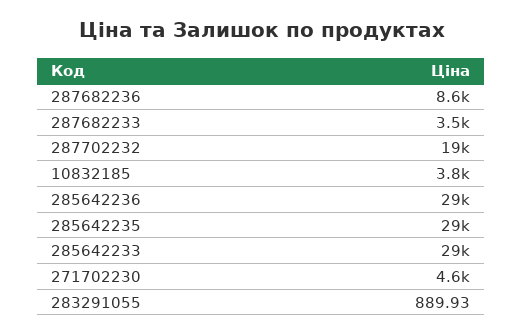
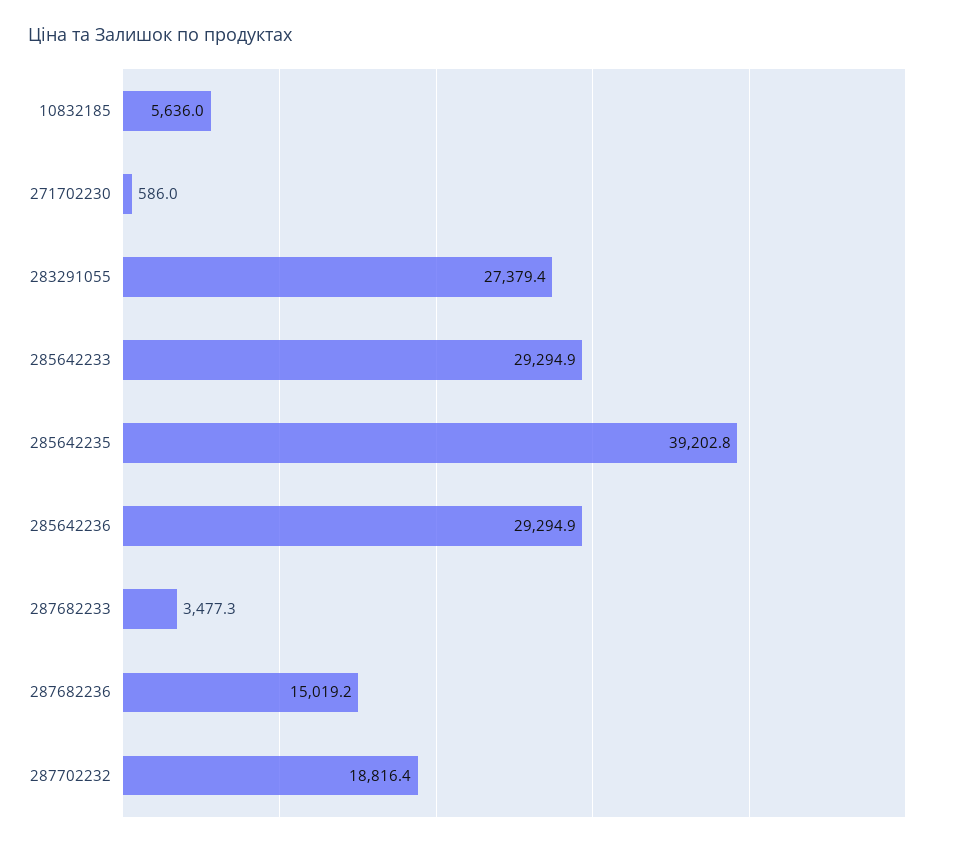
287682236: 8600 -> 15019.2
10832185: 3800 -> 5636
285642235: 29000 -> 39202.8
271702230: 4600 -> 586
283291055: 889.93 -> 27379.4

